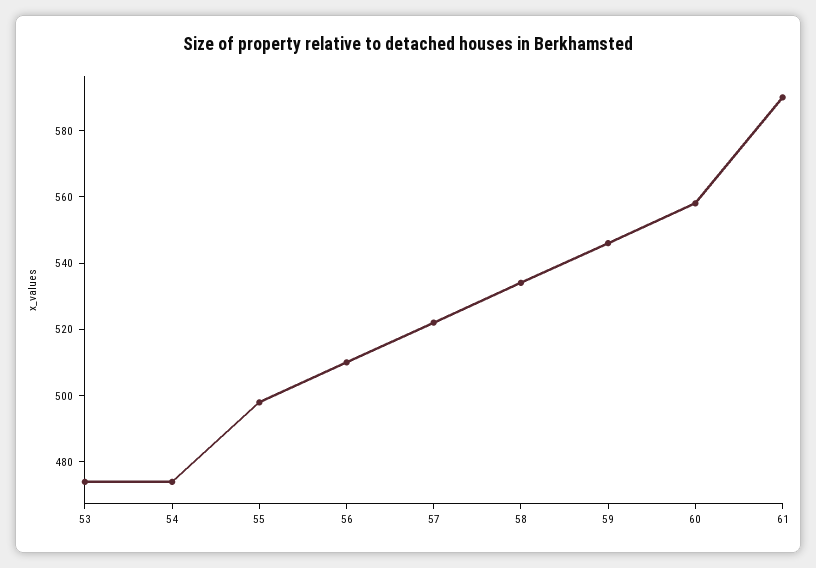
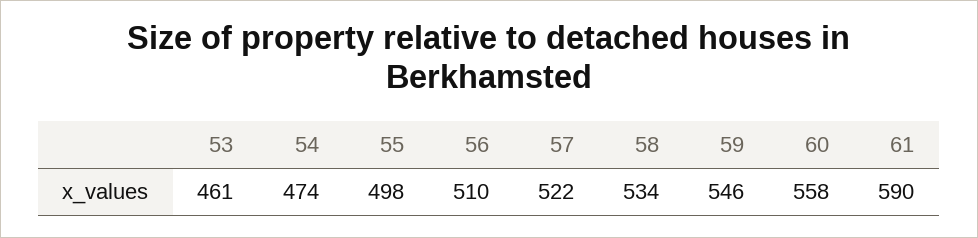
53: 475 -> 461

